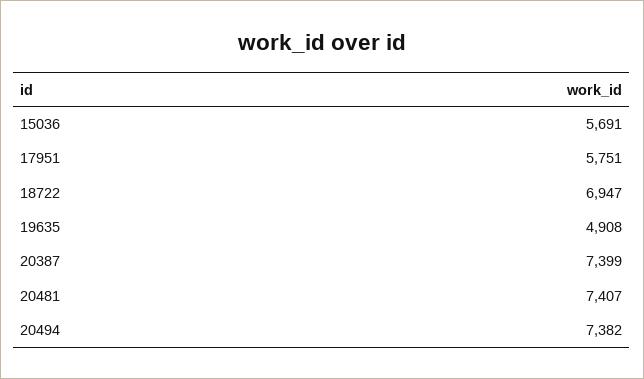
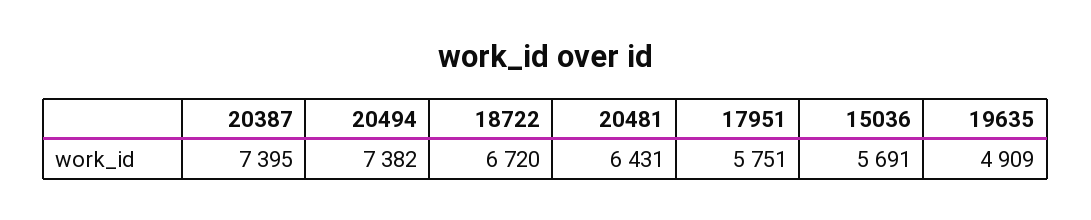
18722: 6947 -> 6720
19635: 4908 -> 4909
20387: 7399 -> 7395
20481: 7407 -> 6431

